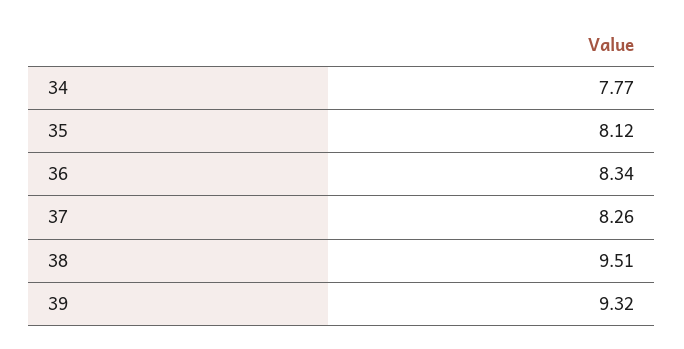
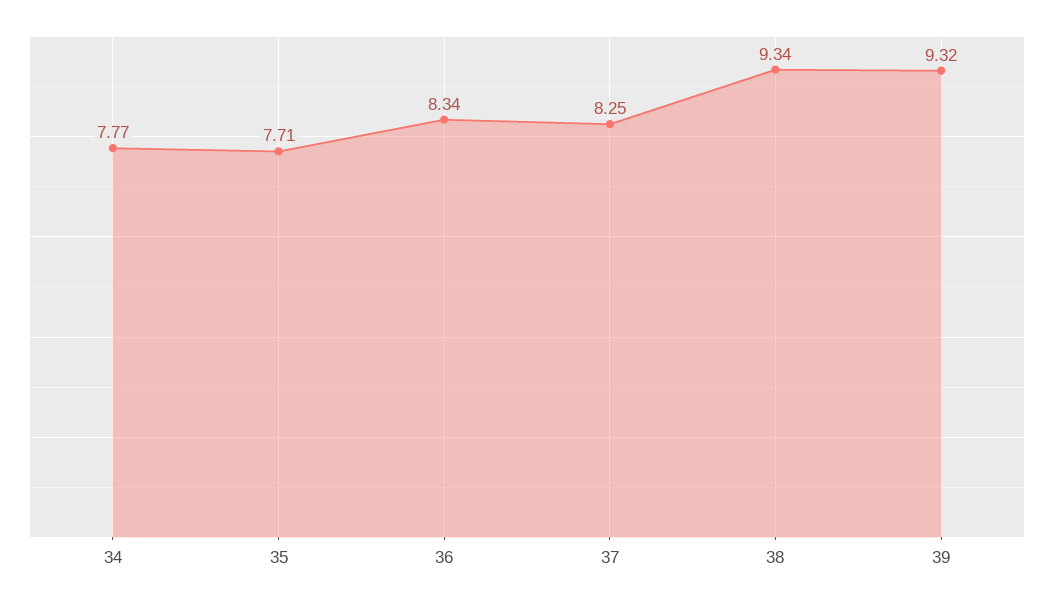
35: 8.12 -> 7.71
37: 8.26 -> 8.25
38: 9.51 -> 9.34

